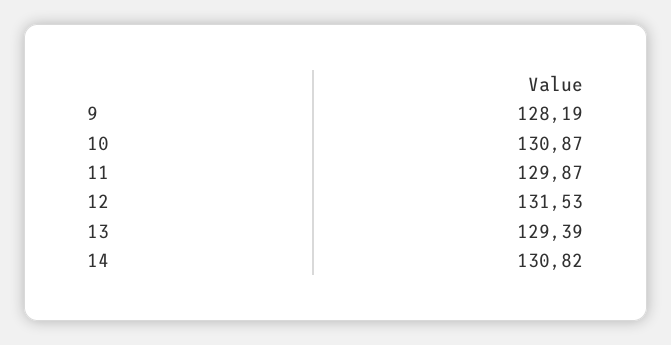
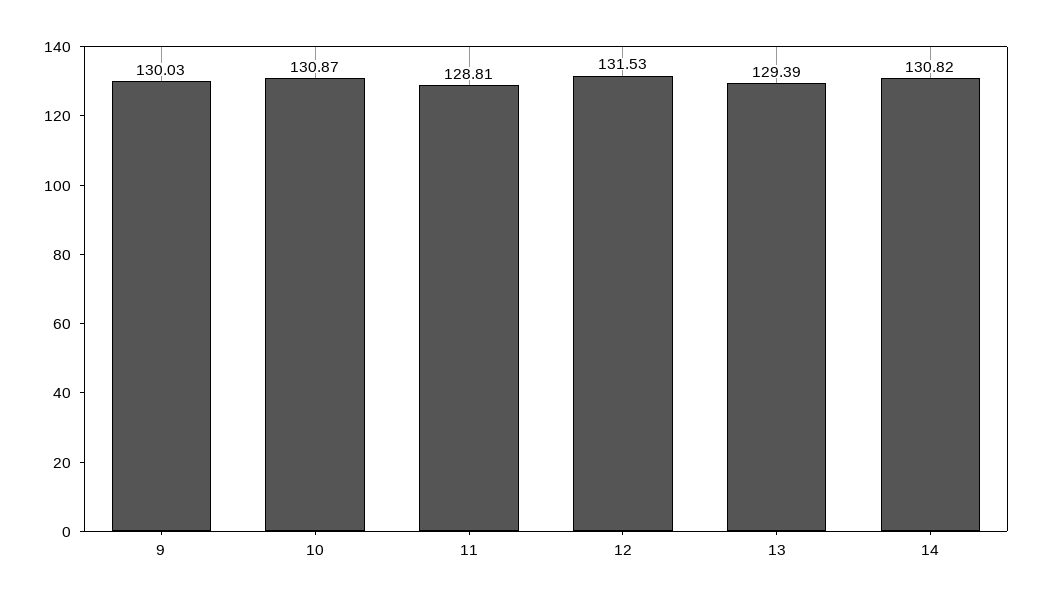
9: 128.19 -> 130.03
11: 129.87 -> 128.81

